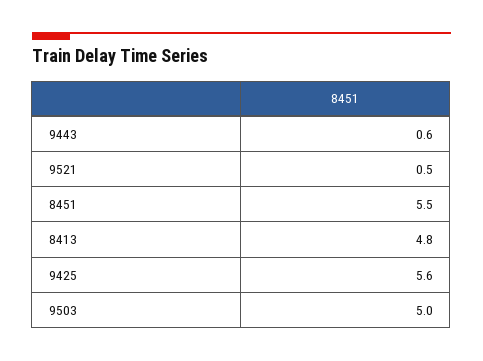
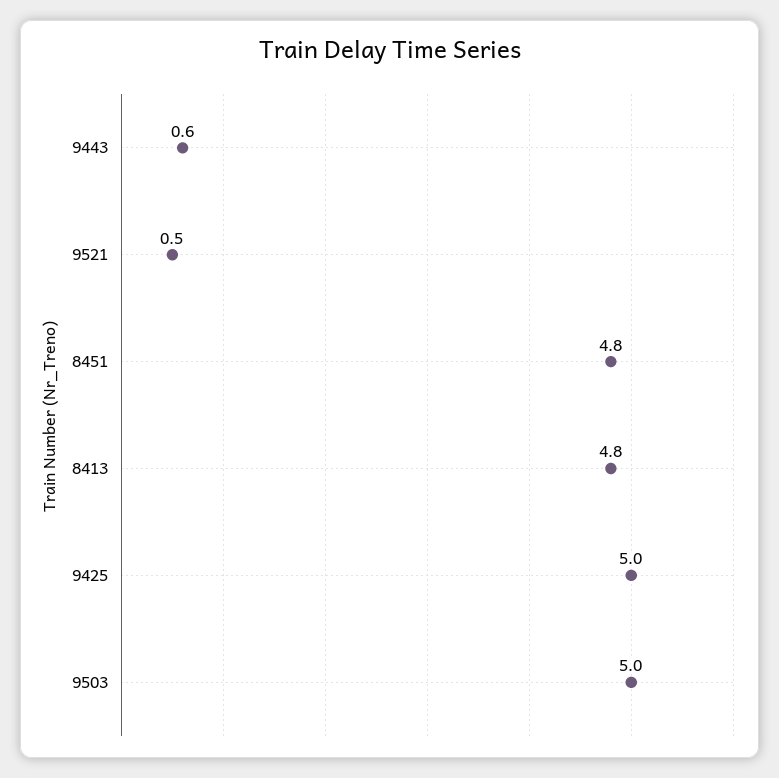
8451: 5.5 -> 4.8
9425: 5.6 -> 5

